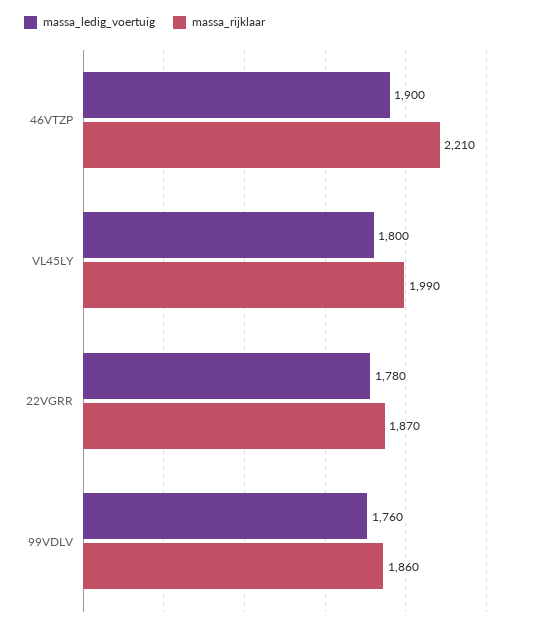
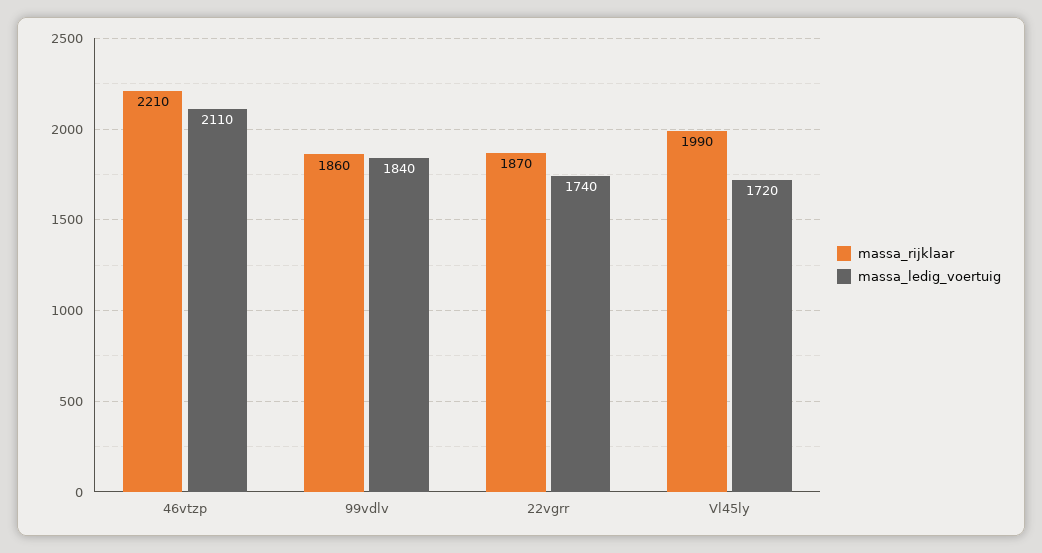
massa_ledig_voertuig, 46VTZP: 1900 -> 2110
massa_ledig_voertuig, VL45LY: 1800 -> 1720
massa_ledig_voertuig, 22VGRR: 1780 -> 1740
massa_ledig_voertuig, 99VDLV: 1760 -> 1840

